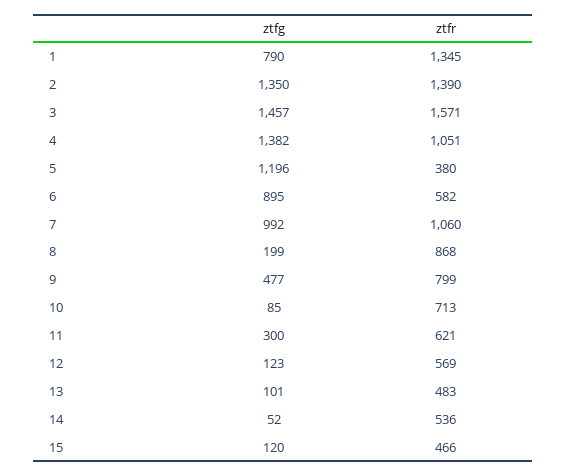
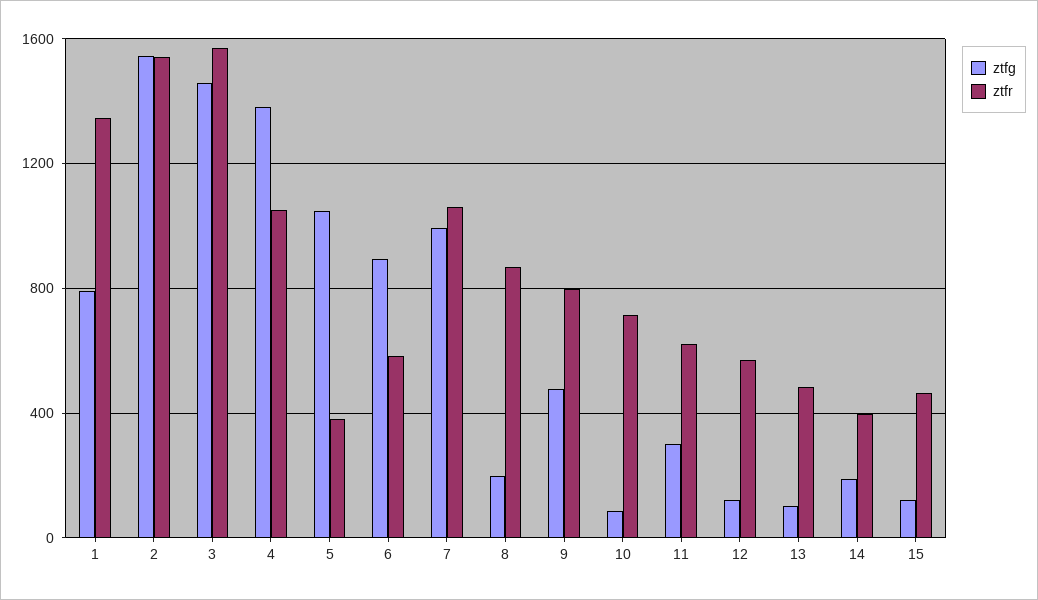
ztfg, 2: 1350 -> 1550
ztfr, 2: 1390 -> 1550
ztfg, 5: 1196 -> 1050
ztfg, 14: 52 -> 200
ztfr, 14: 536 -> 400

